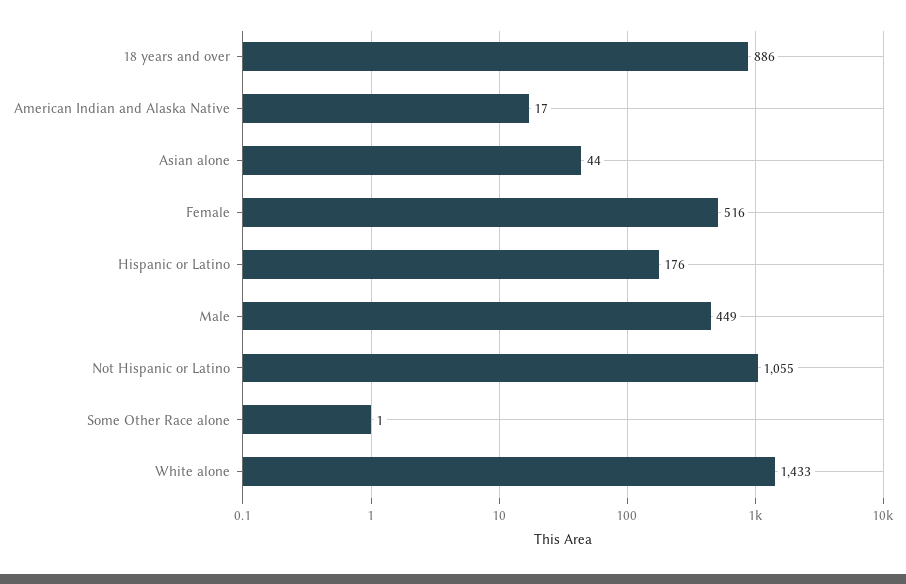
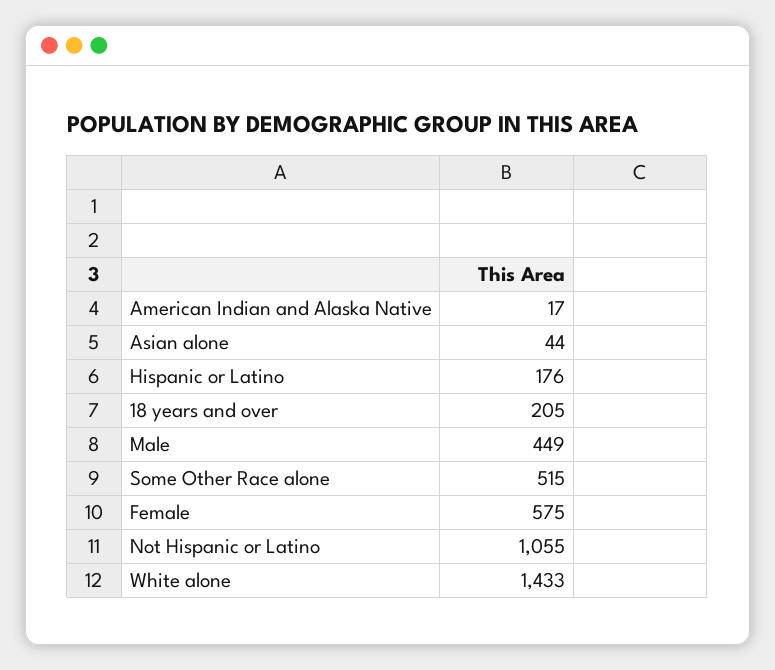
18 years and over: 886 -> 205
Female: 516 -> 575
Some Other Race alone: 1 -> 515

